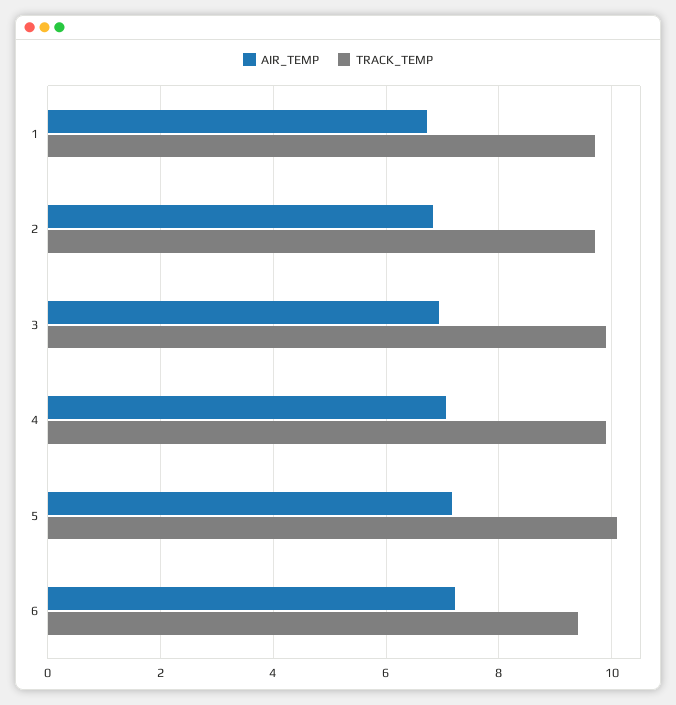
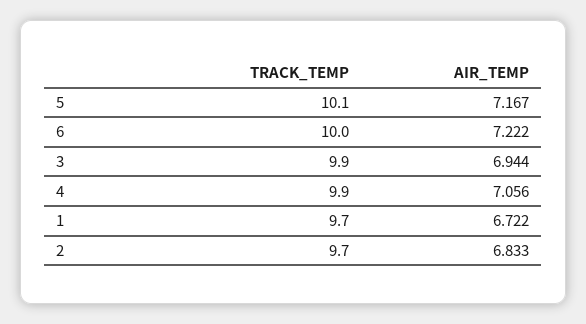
TRACK_TEMP, 6: 9.4 -> 10

